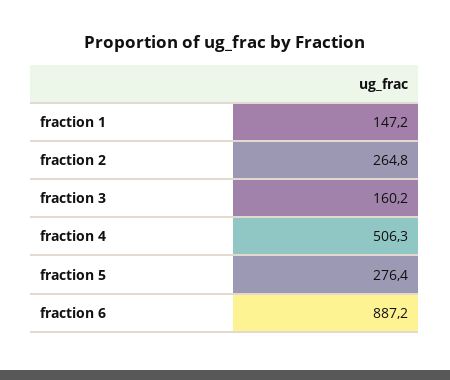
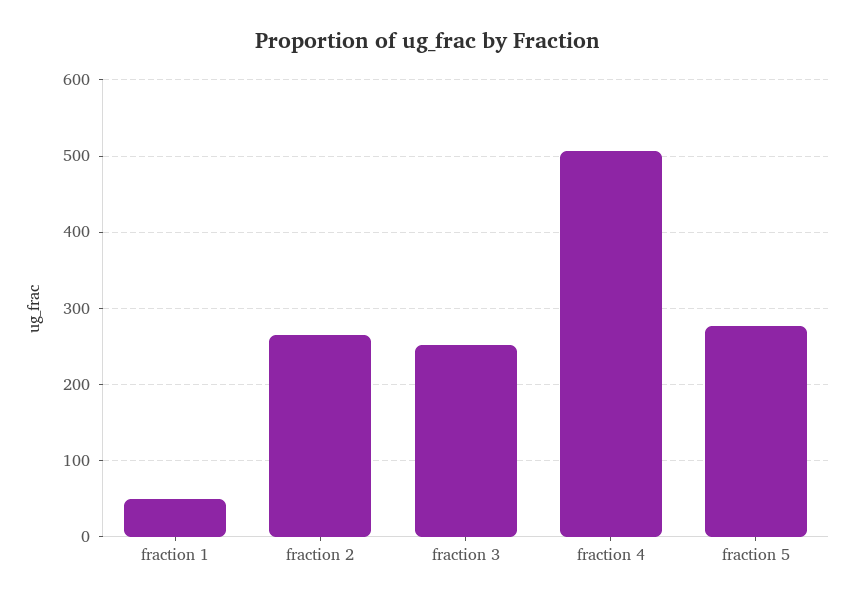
fraction 1: 147.2 -> 50
fraction 3: 160.2 -> 250
fraction 6: 887.2 -> none

